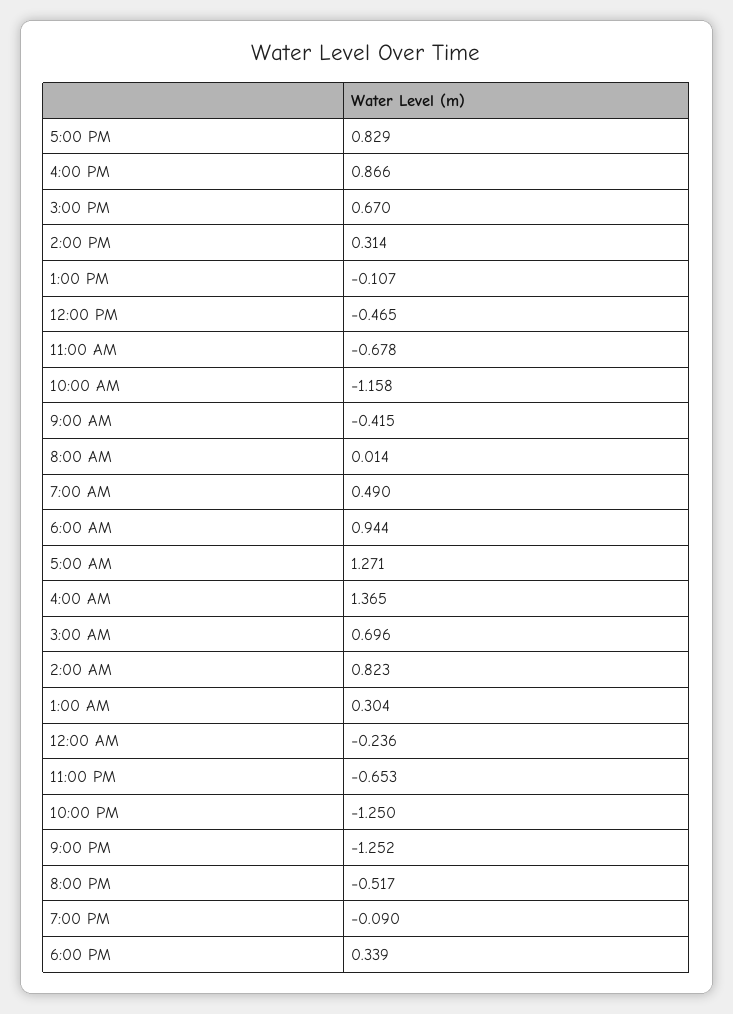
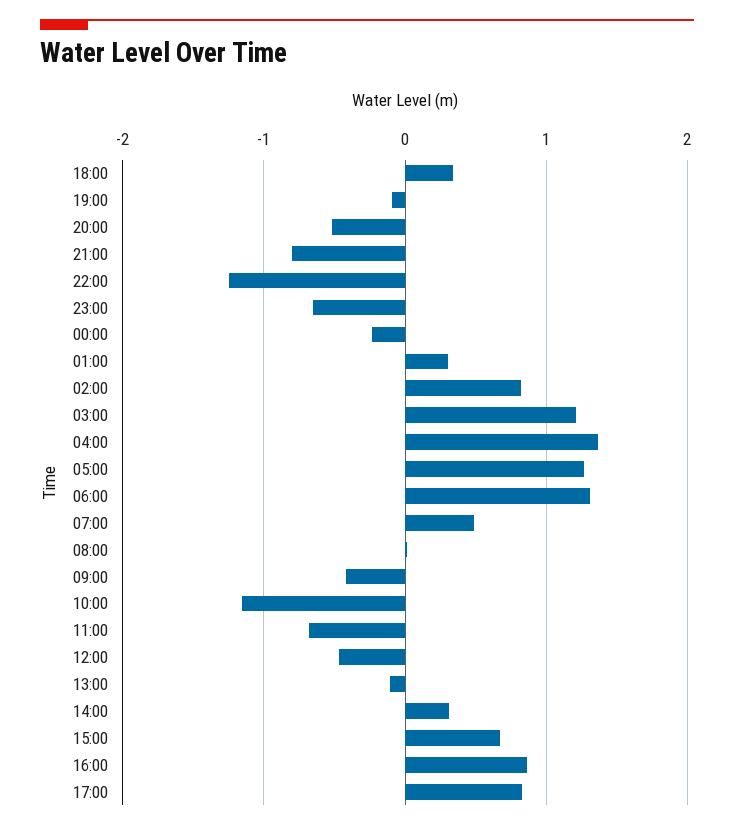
6:00 AM: 0.944 -> 1.3
3:00 AM: 0.696 -> 1.2
9:00 PM: -1.252 -> -0.8

